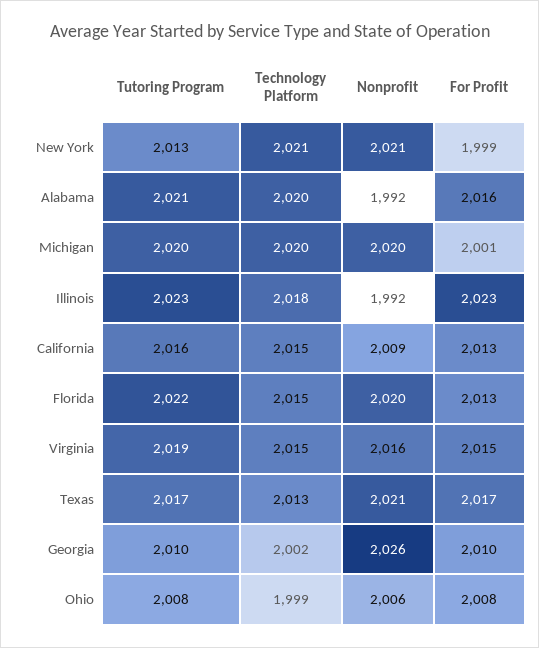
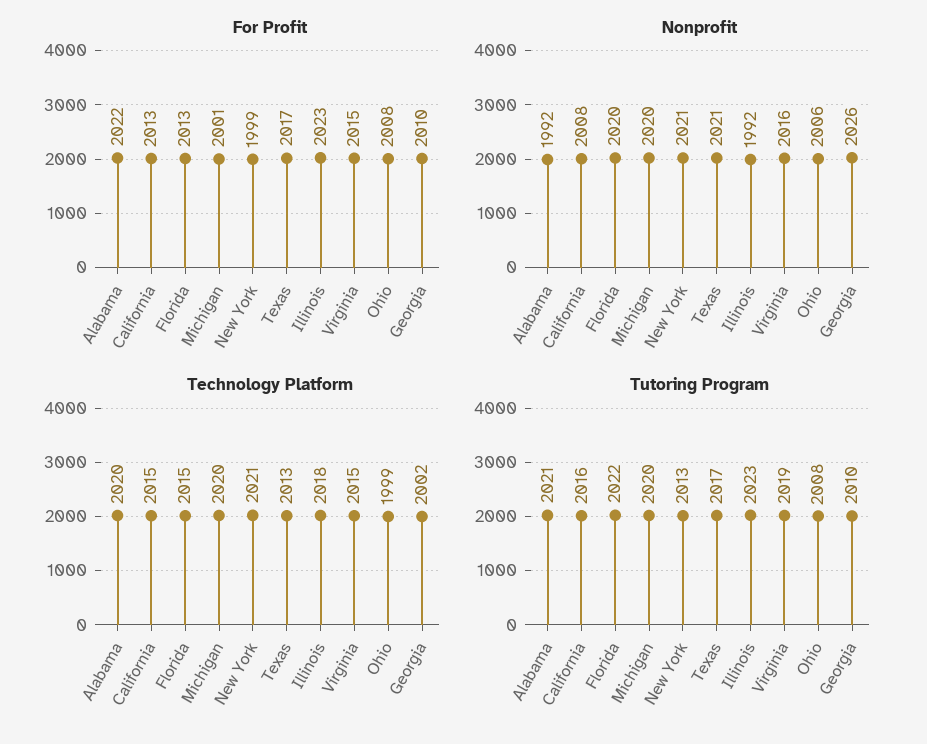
For Profit, Alabama: 2016 -> 2022
Nonprofit, California: 2009 -> 2008

